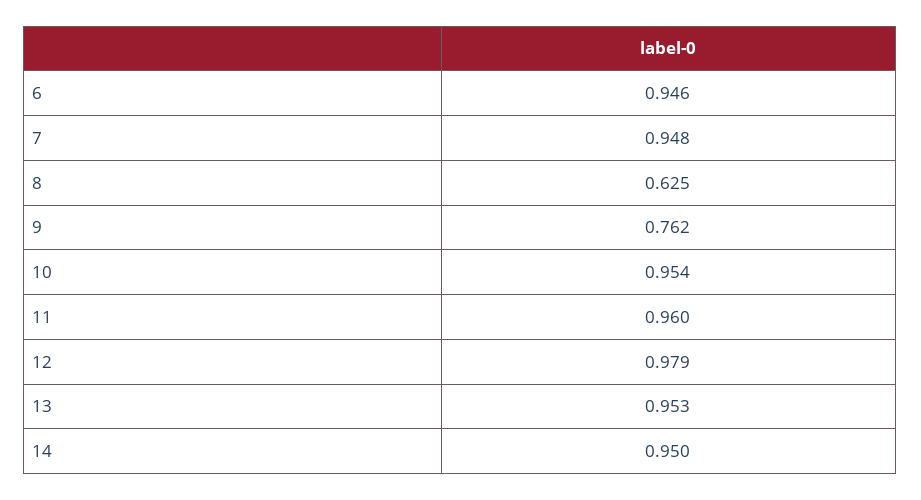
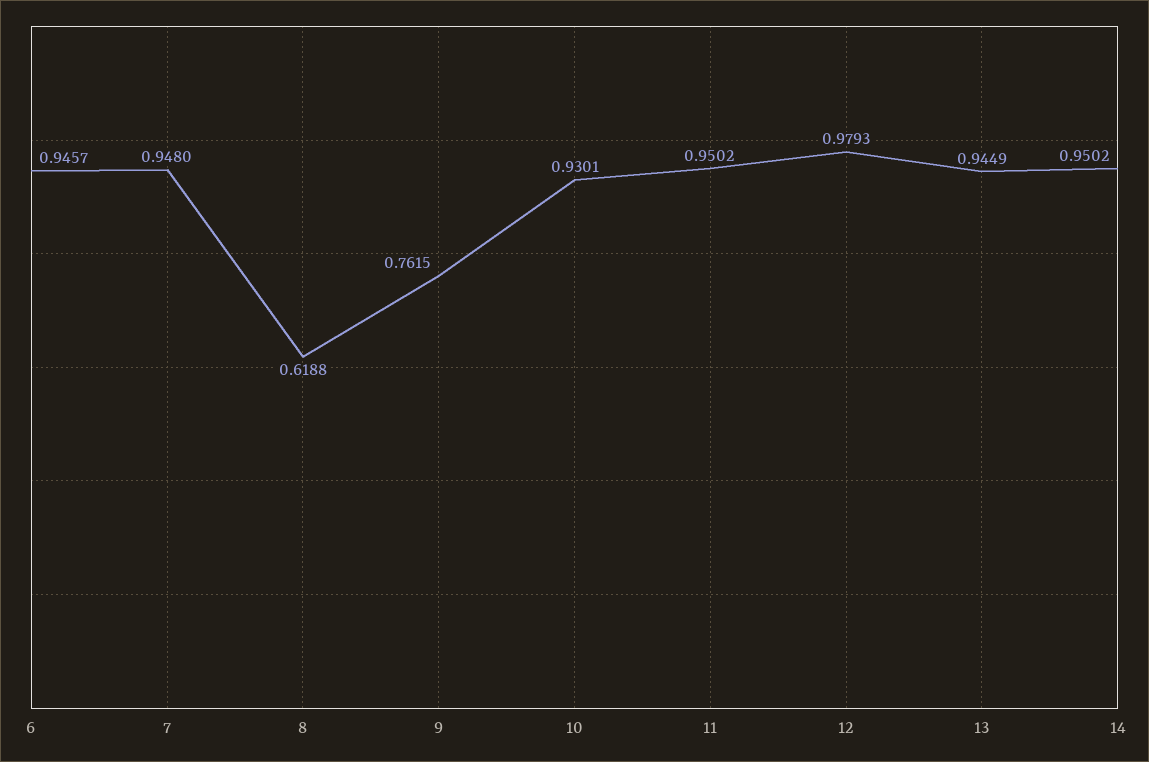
8: 0.625 -> 0.6188
10: 0.954 -> 0.9301
11: 0.96 -> 0.9502
13: 0.953 -> 0.9449

